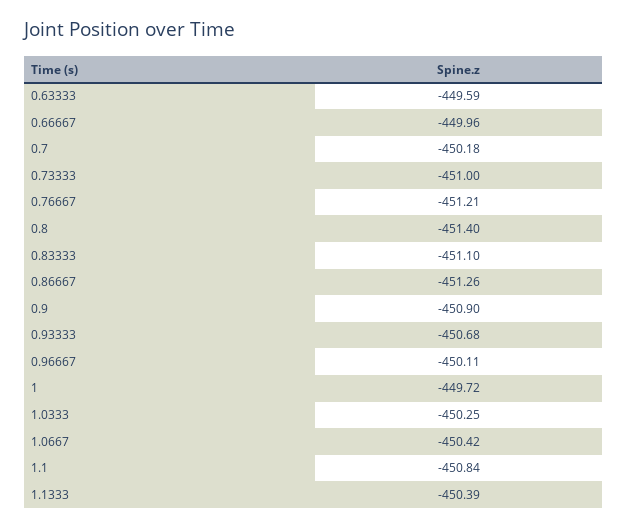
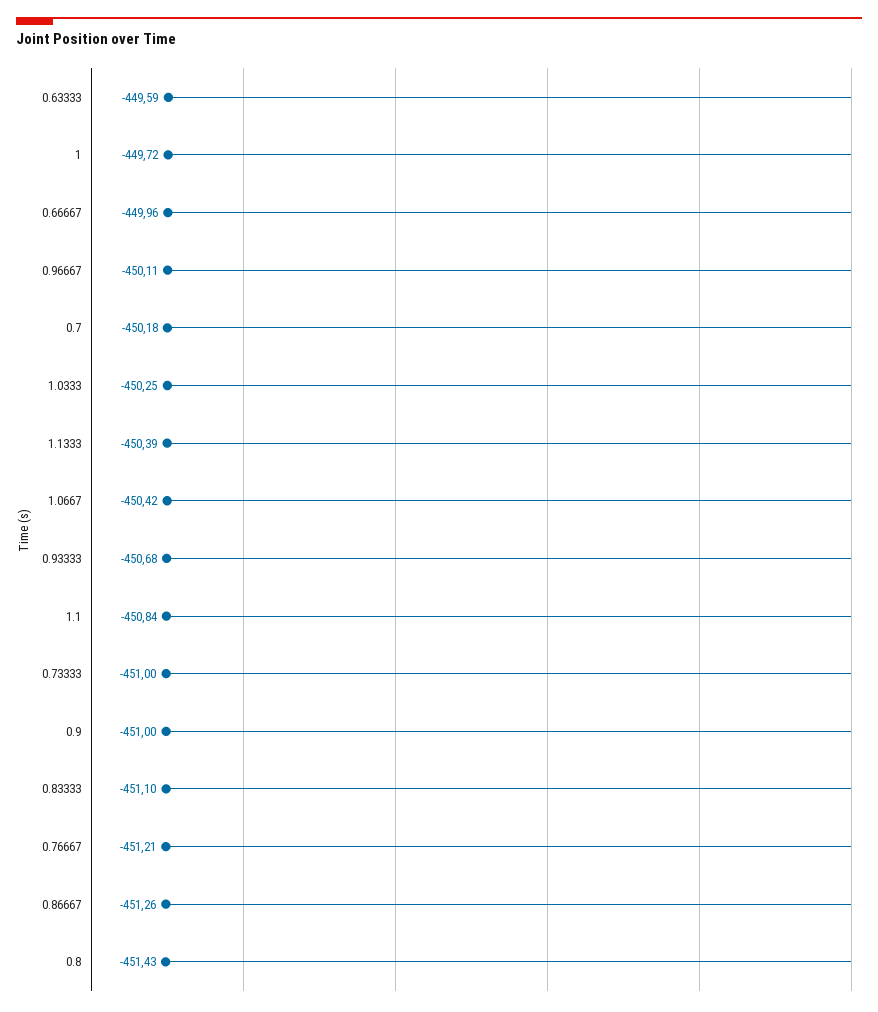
0.8: -451.4 -> -451.43
0.9: -450.9 -> -451

